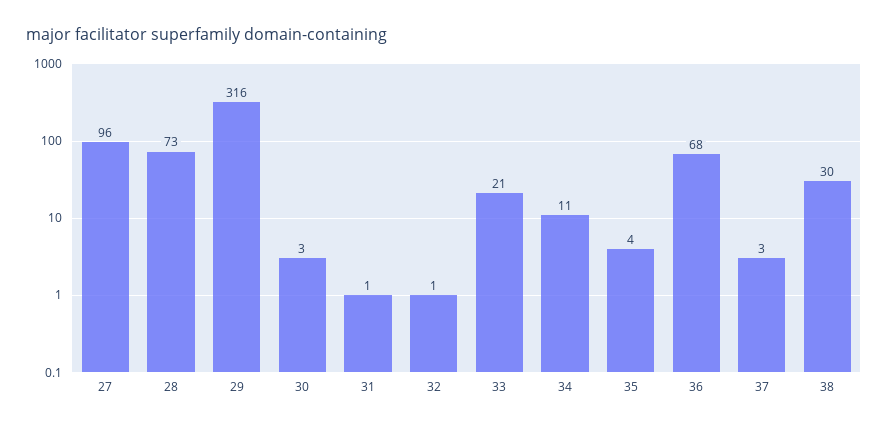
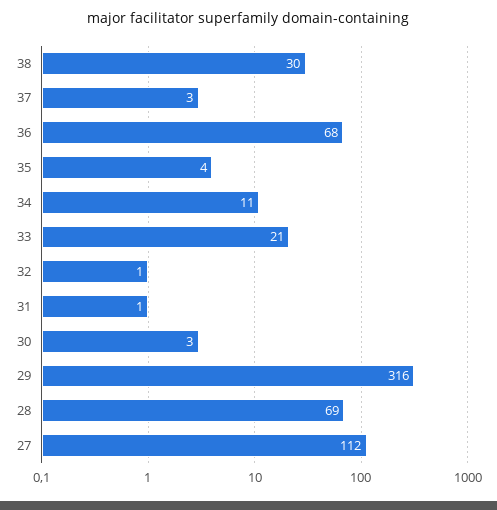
27: 96 -> 112
28: 73 -> 69

